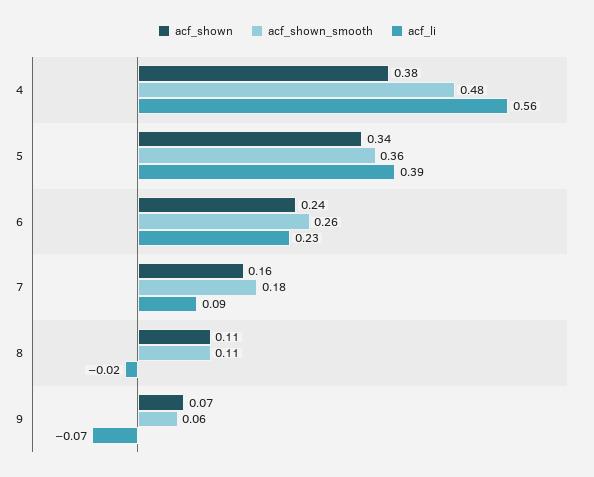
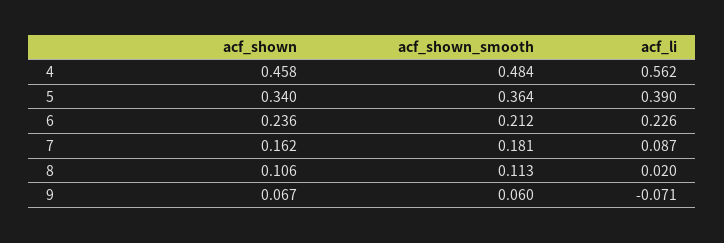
acf_shown, 4: 0.38 -> 0.458
acf_shown_smooth, 6: 0.26 -> 0.212
acf_li, 8: -0.02 -> 0.02

